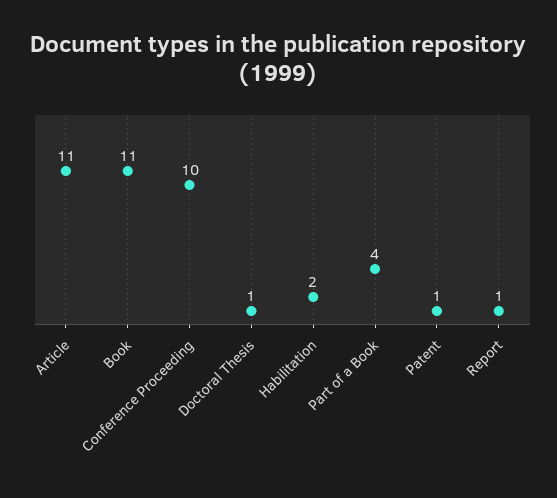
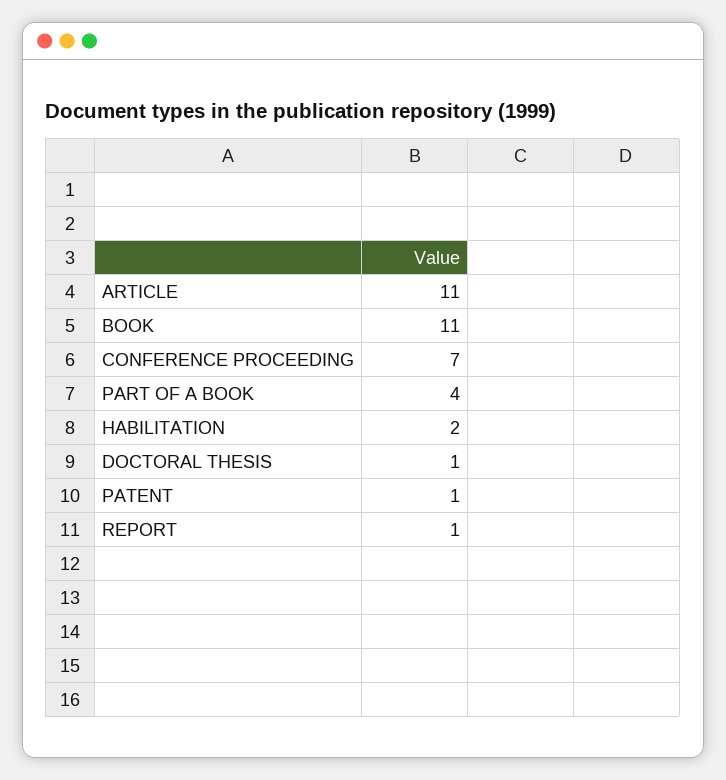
Conference Proceeding: 10 -> 7

